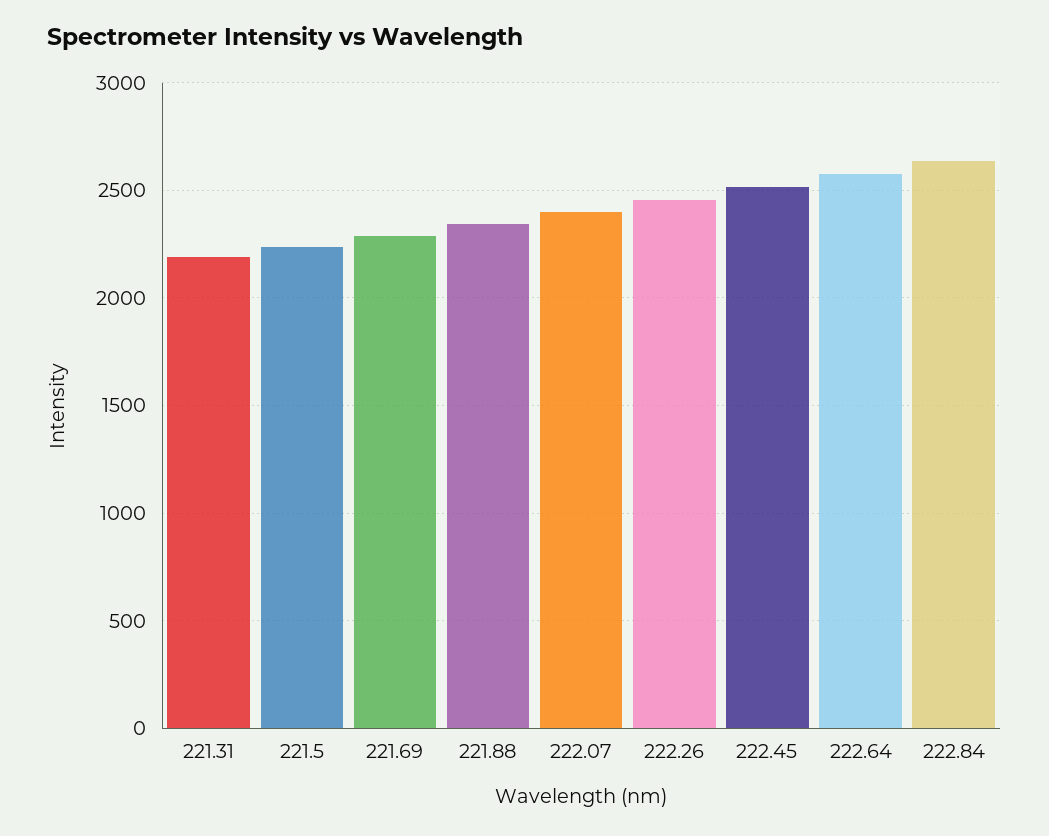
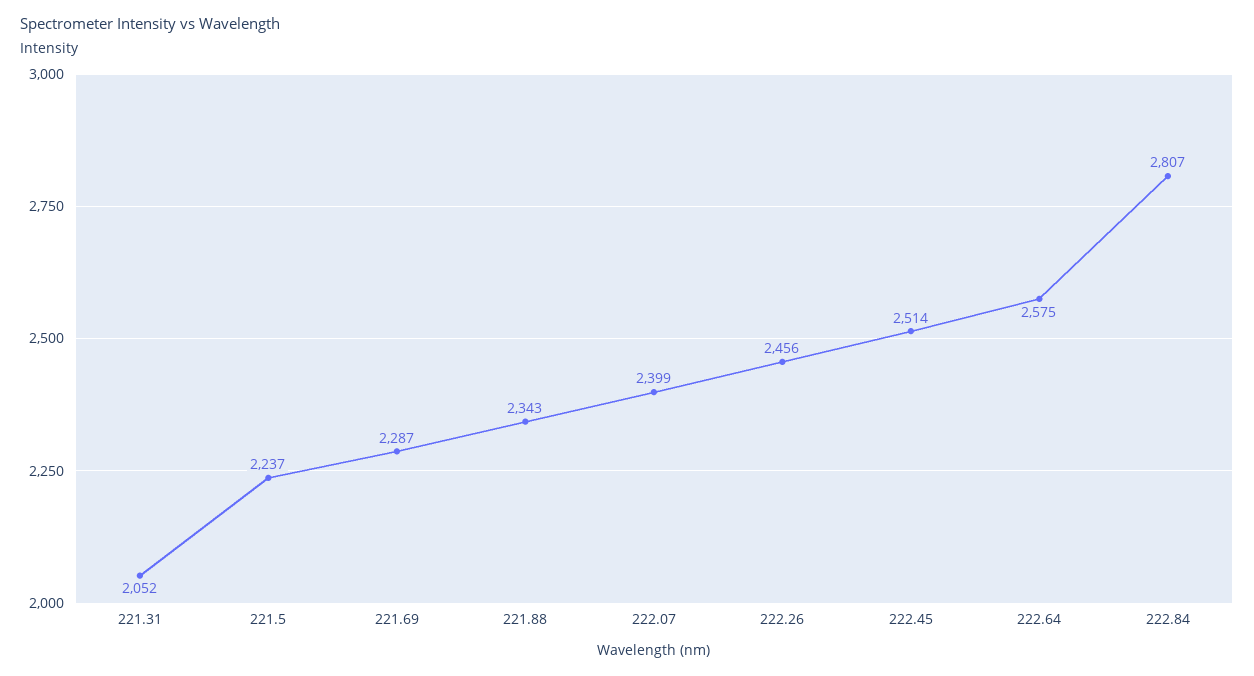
221.31: 2200 -> 2052
222.84: 2650 -> 2807

